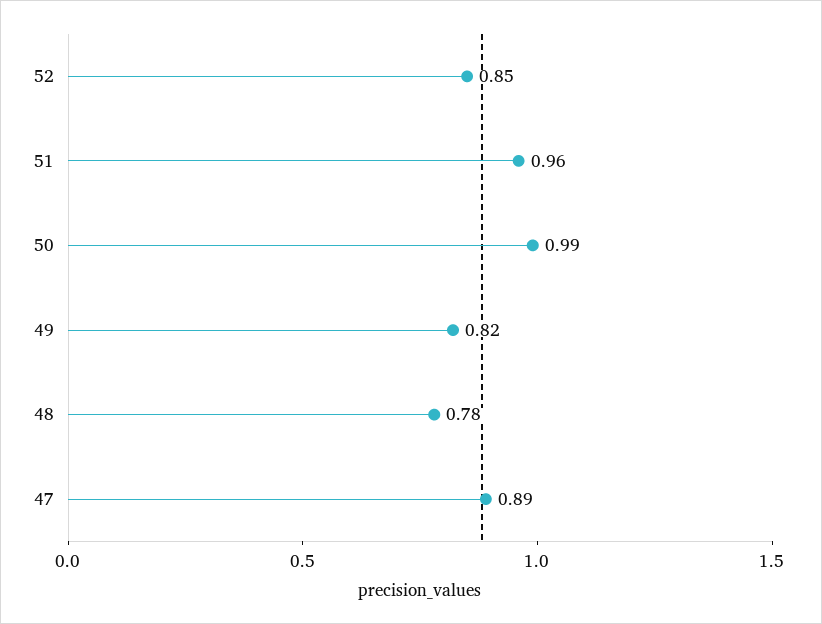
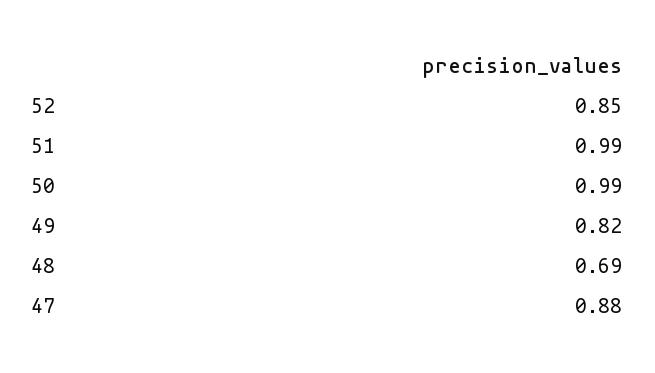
51: 0.96 -> 0.99
48: 0.78 -> 0.69
47: 0.89 -> 0.88

